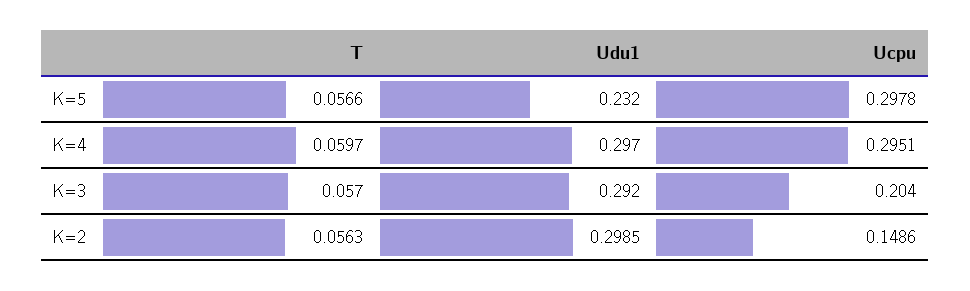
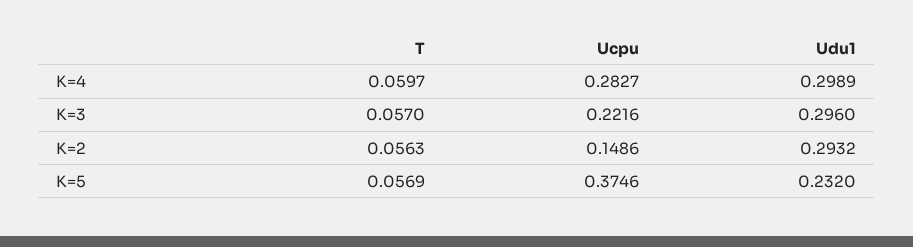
T, K=5: 0.0566 -> 0.0569
Ucpu, K=5: 0.2978 -> 0.3746
Udu1, K=4: 0.297 -> 0.2989
Ucpu, K=4: 0.2951 -> 0.2827
Udu1, K=3: 0.292 -> 0.296
Ucpu, K=3: 0.204 -> 0.2216
Udu1, K=2: 0.2985 -> 0.2932

